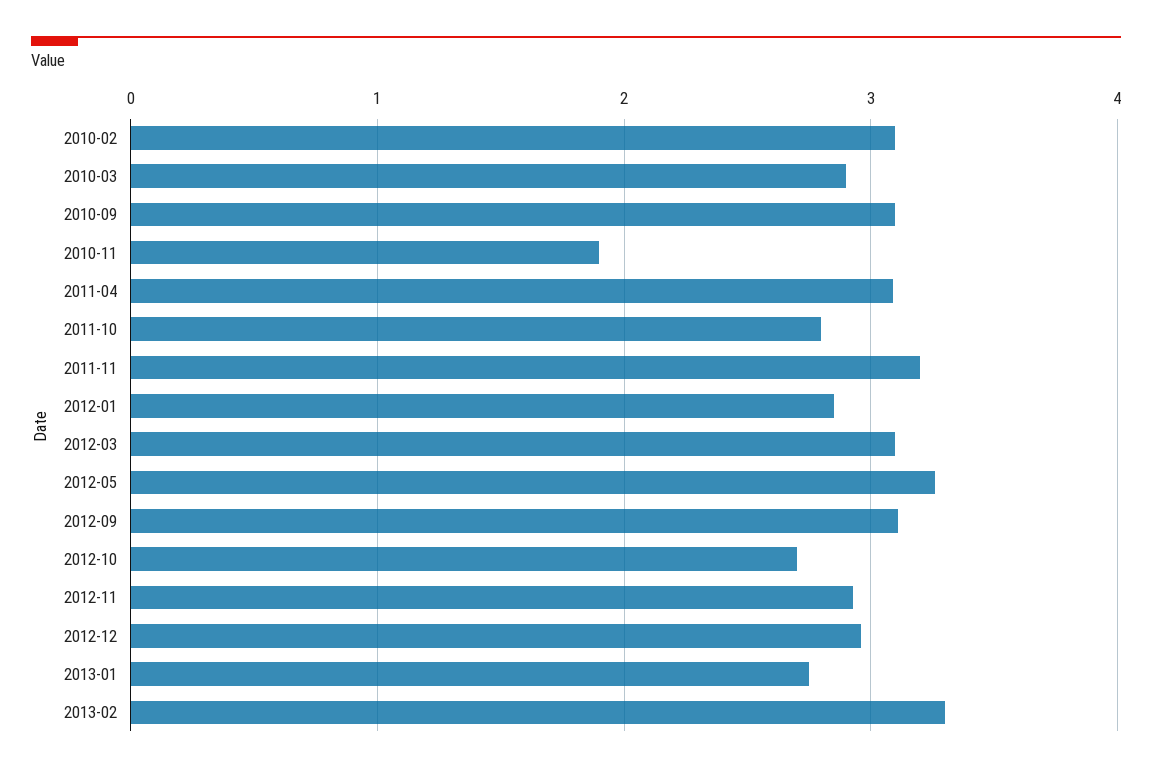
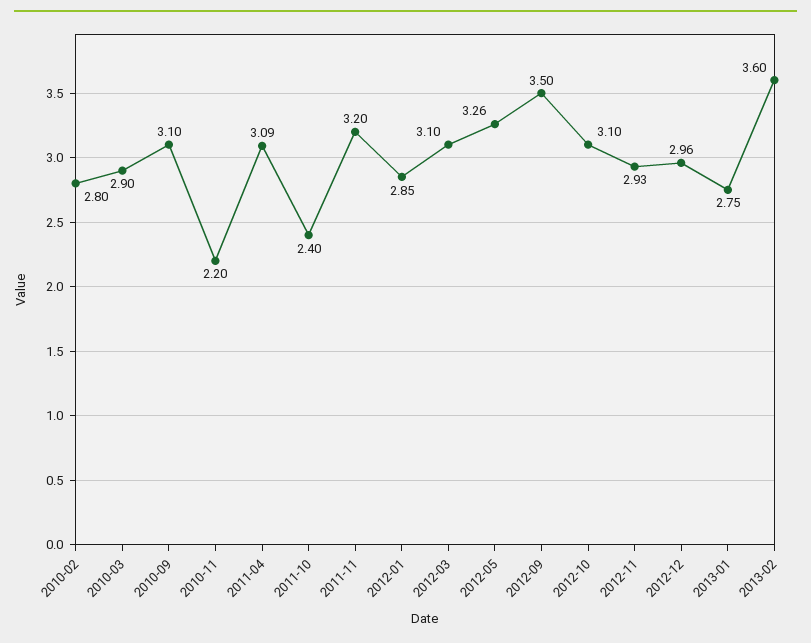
2010-02: 3.1 -> 2.8
2010-11: 1.9 -> 2.2
2011-10: 2.8 -> 2.4
2012-09: 3.1 -> 3.5
2012-10: 2.7 -> 3.1
2013-02: 3.3 -> 3.6

